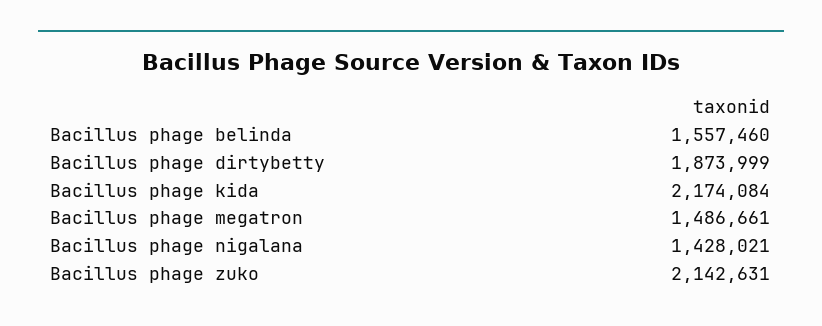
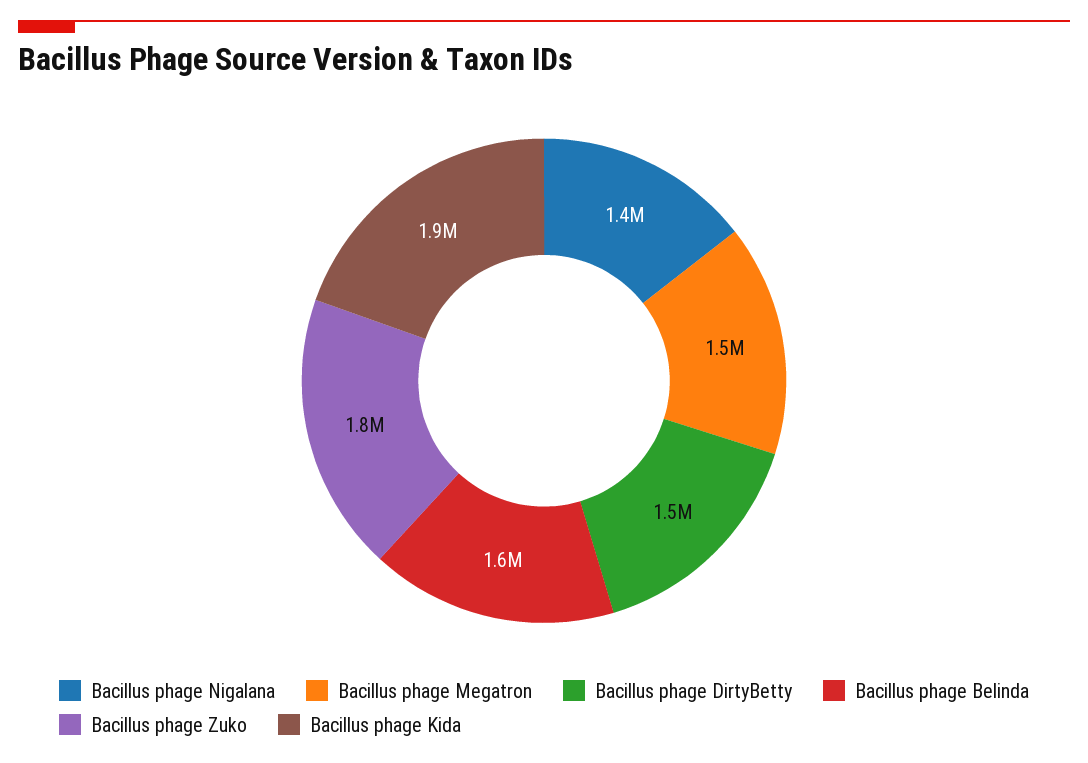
Bacillus phage dirtybetty: 1873999 -> 1500000
Bacillus phage kida: 2174084 -> 1900000
Bacillus phage zuko: 2142631 -> 1800000

